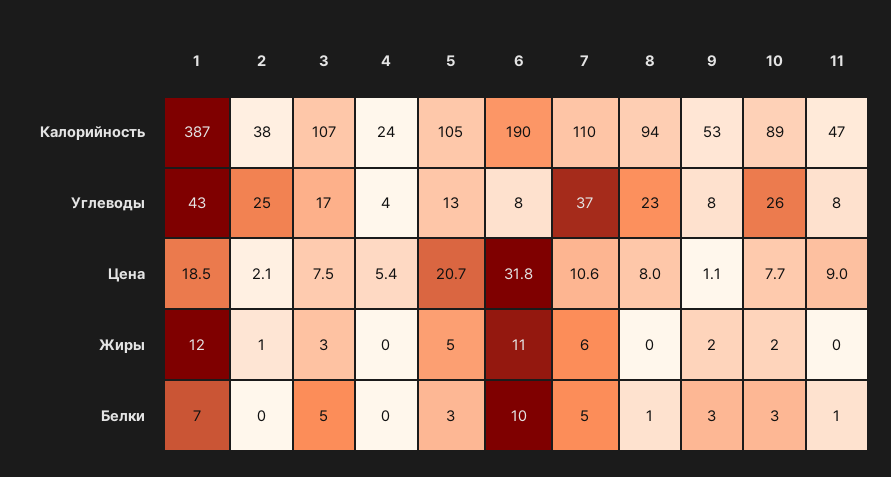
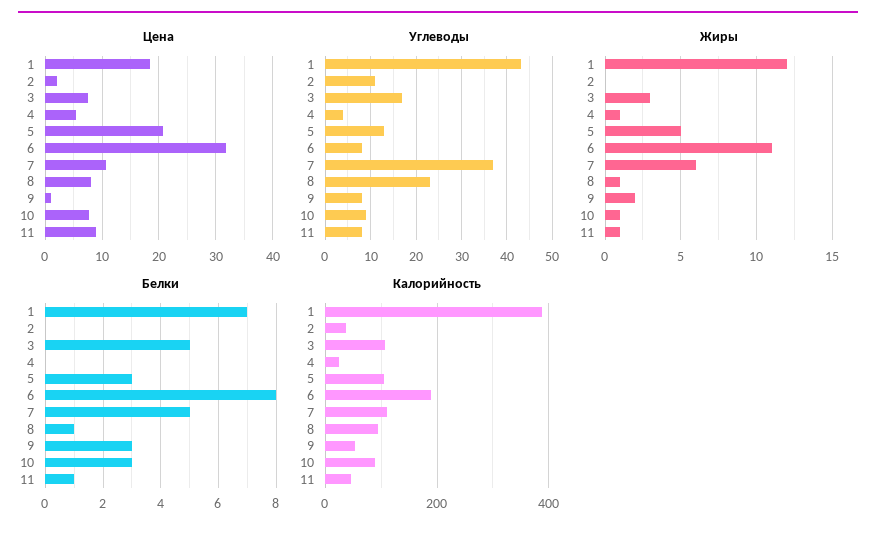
Углеводы, 2: 25 -> 10
Углеводы, 10: 26 -> 10
Жиры, 2: 1 -> 0
Жиры, 4: 0 -> 1
Жиры, 8: 0 -> 1
Жиры, 10: 2 -> 1
Жиры, 11: 0 -> 1
Белки, 6: 10 -> 8

